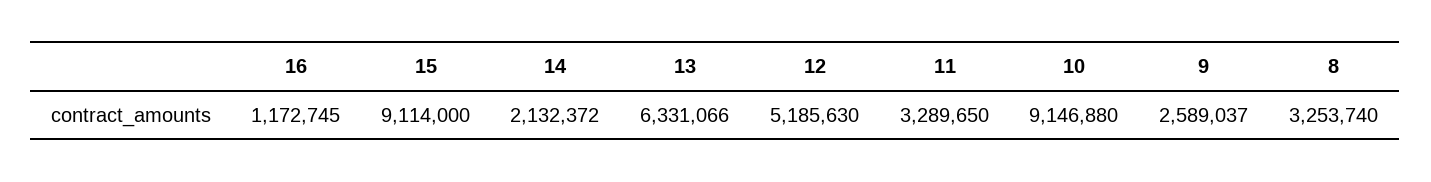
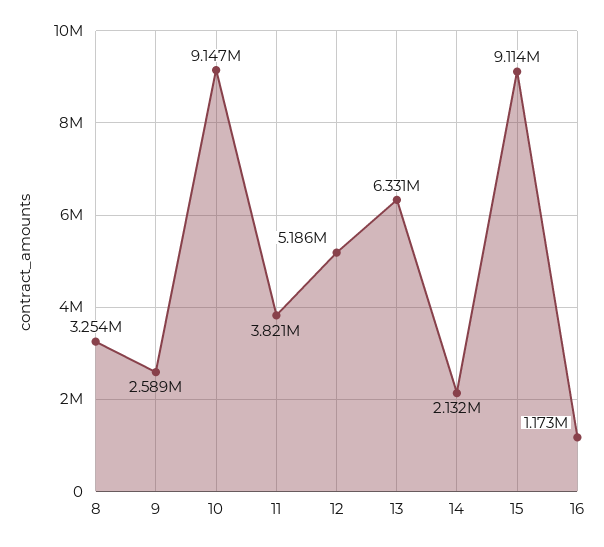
11: 3289650 -> 3821000

